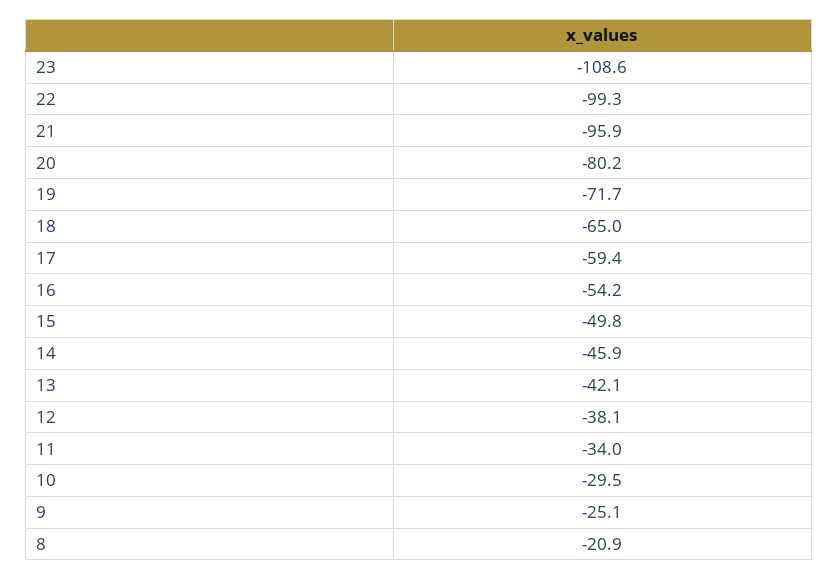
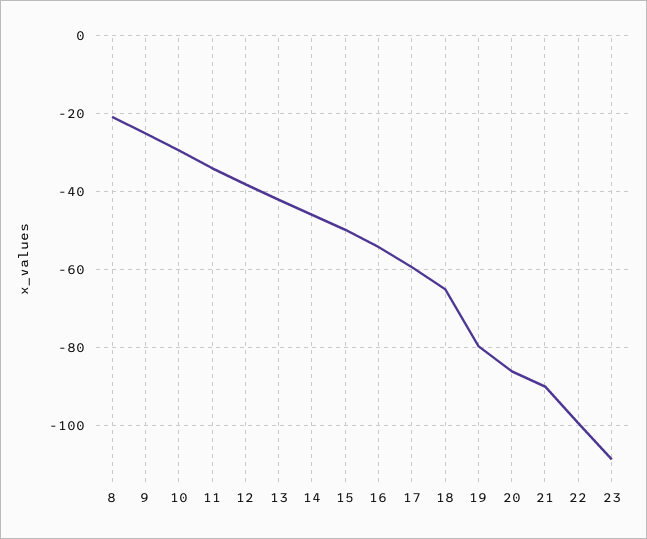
21: -95.9 -> -90
20: -80.2 -> -86
19: -71.7 -> -80

